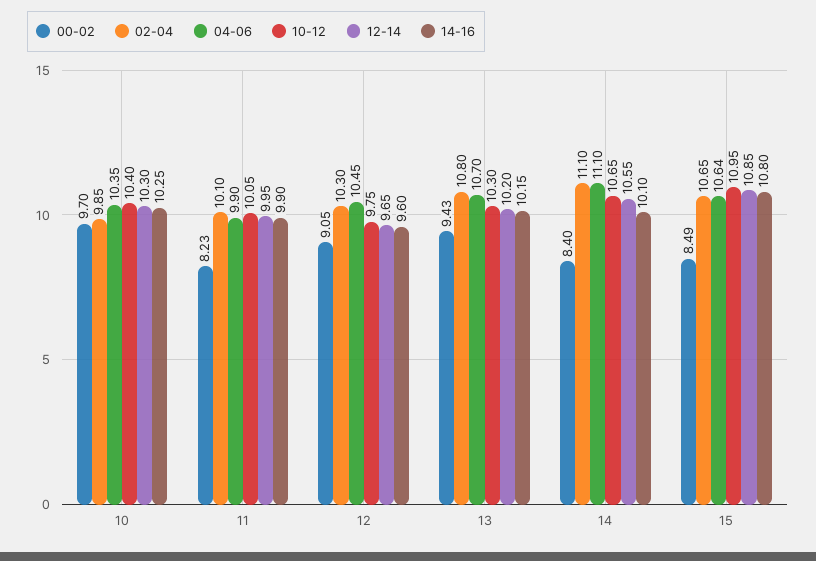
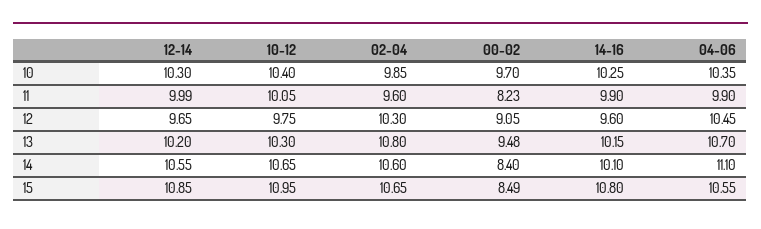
02-04, 11: 10.1 -> 9.6
12-14, 11: 9.95 -> 9.99
00-02, 13: 9.43 -> 9.48
02-04, 14: 11.1 -> 10.6
04-06, 15: 10.64 -> 10.55

